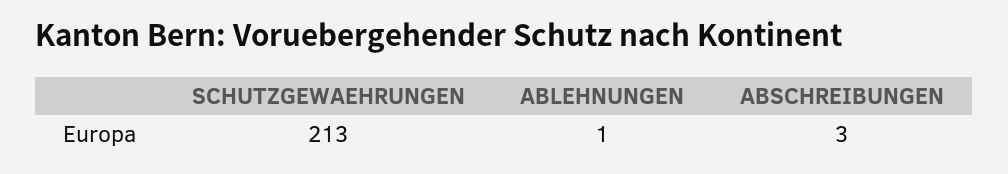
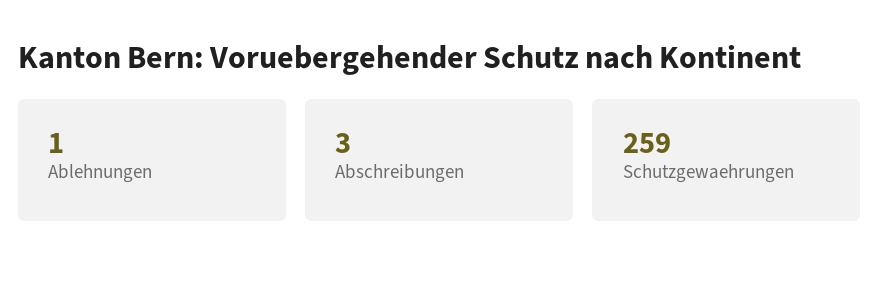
SCHUTZGEWAEHRUNGEN: 213 -> 259

